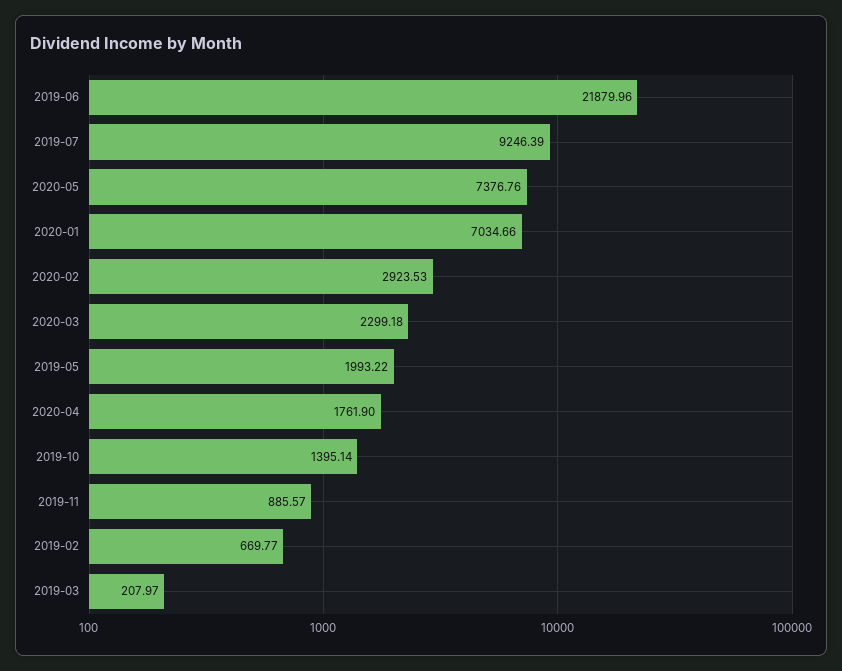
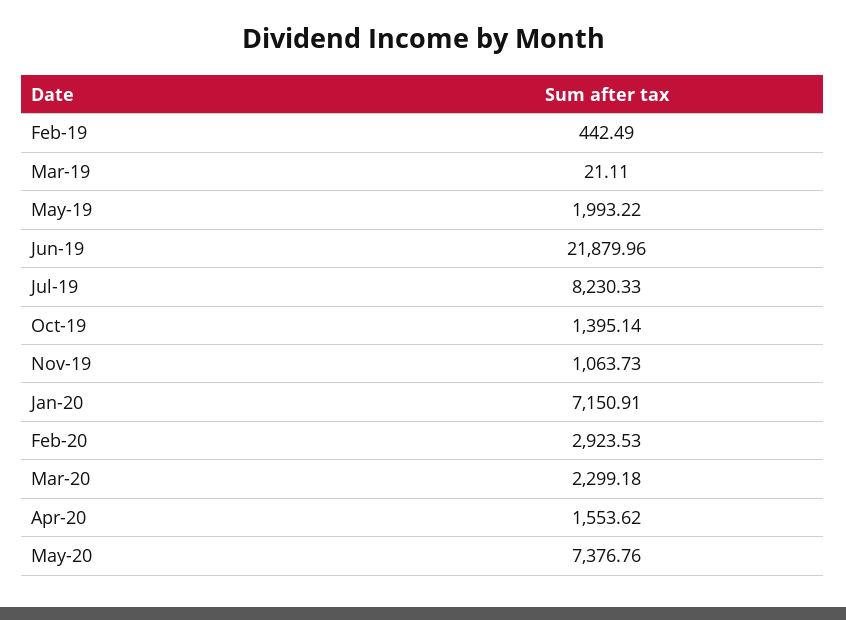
2019-07: 9246.39 -> 8230.33
2020-01: 7034.66 -> 7150.91
2020-04: 1761.9 -> 1553.62
2019-11: 885.57 -> 1063.73
2019-02: 669.77 -> 442.49
2019-03: 207.97 -> 21.11

